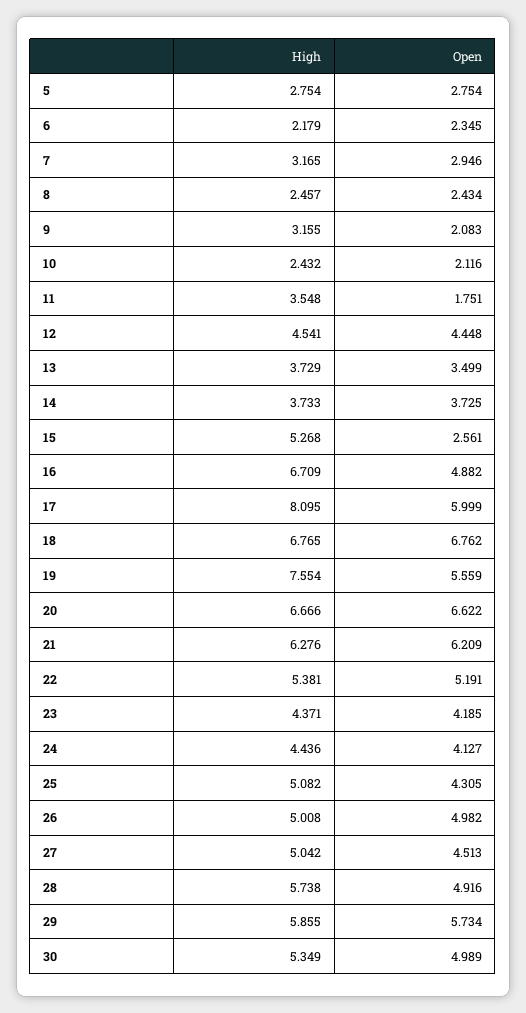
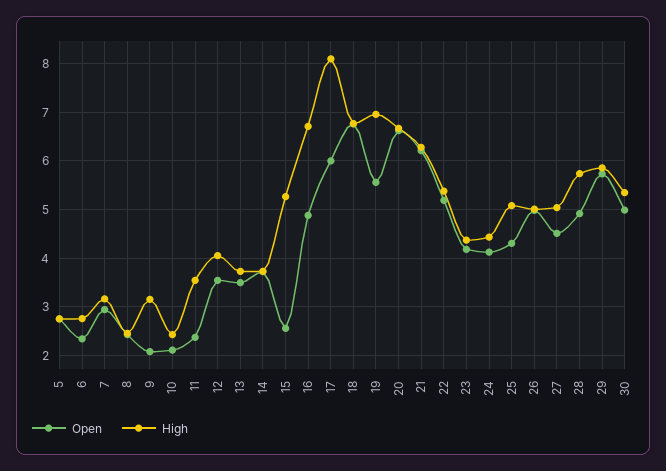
High, 6: 2.179 -> 2.8
Open, 11: 1.751 -> 2.4
High, 12: 4.541 -> 4
Open, 12: 4.448 -> 3.6
High, 19: 7.554 -> 7

